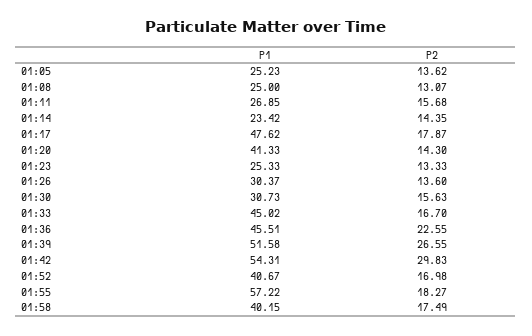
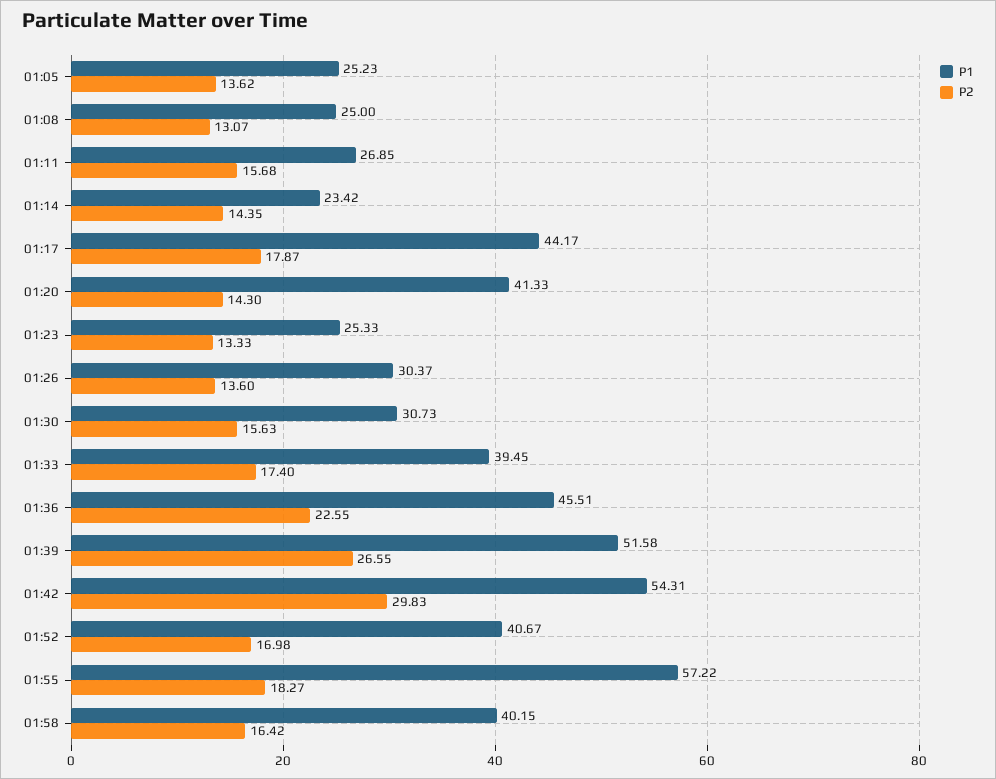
P1, 01:17: 47.62 -> 44.17
P1, 01:33: 45.02 -> 39.45
P2, 01:33: 16.7 -> 17.4
P2, 01:58: 17.49 -> 16.42

